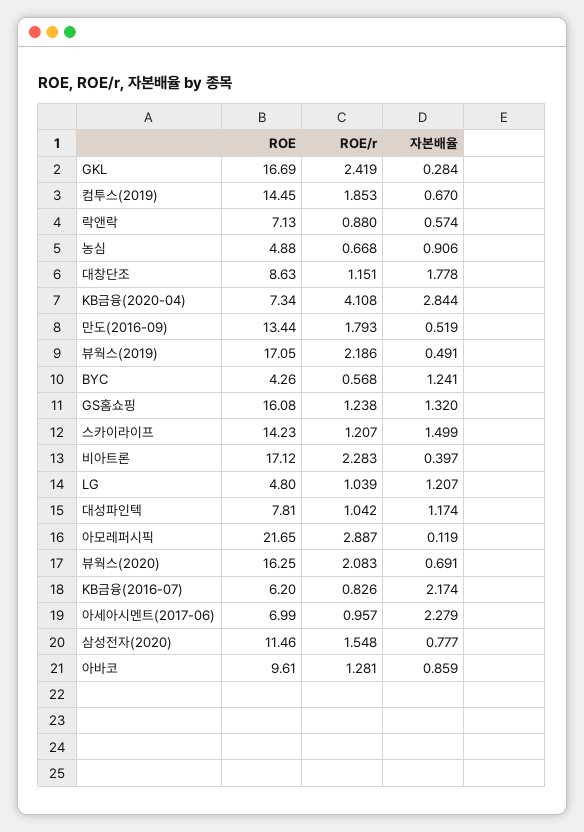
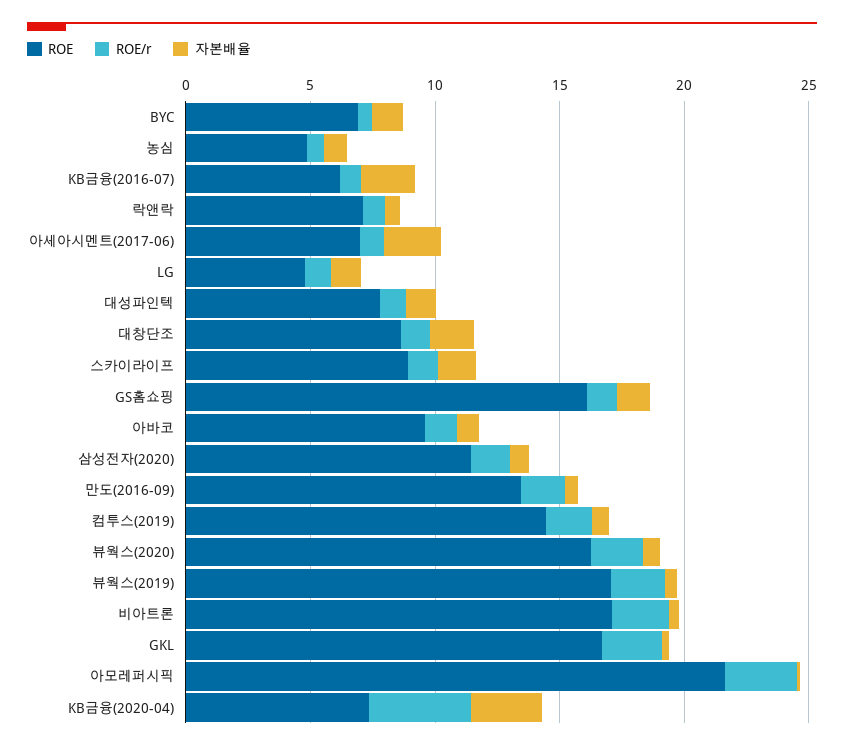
ROE, BYC: 4.26 -> 7
ROE, 스카이라이프: 14.23 -> 9

